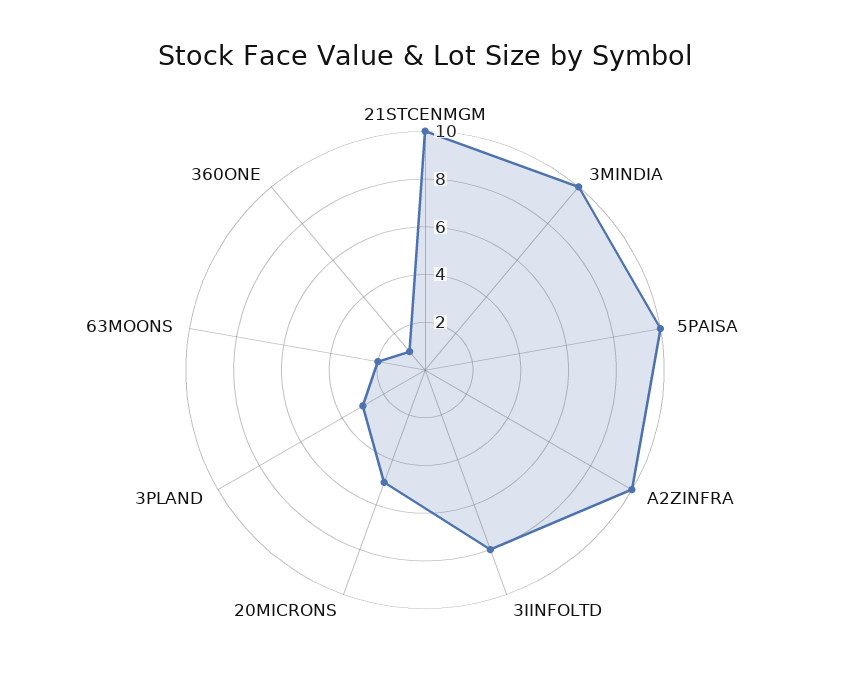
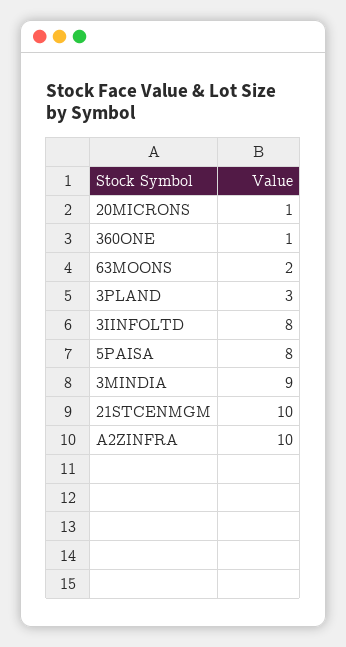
3MINDIA: 10 -> 9
5PAISA: 10 -> 8
20MICRONS: 5 -> 1

